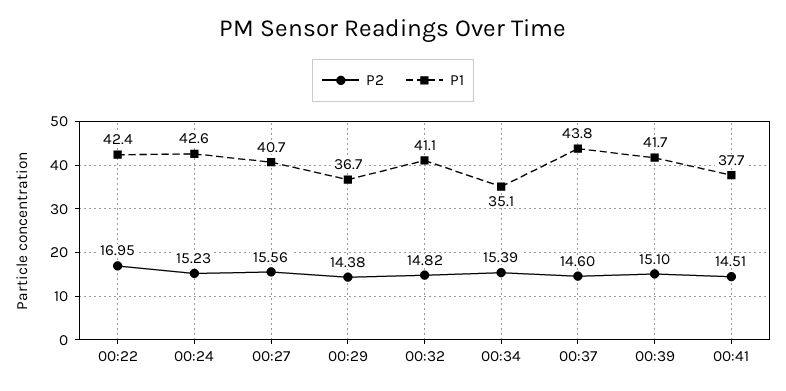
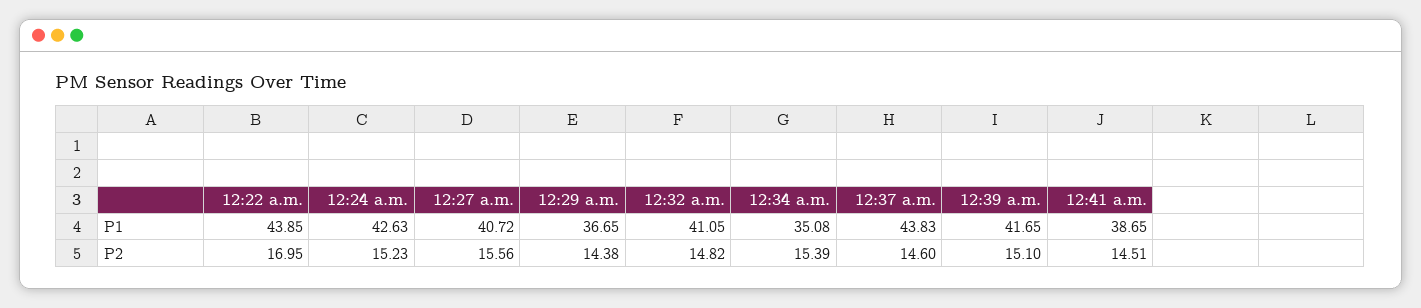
P1, 00:22: 42.4 -> 43.85
P1, 00:41: 37.7 -> 38.65

